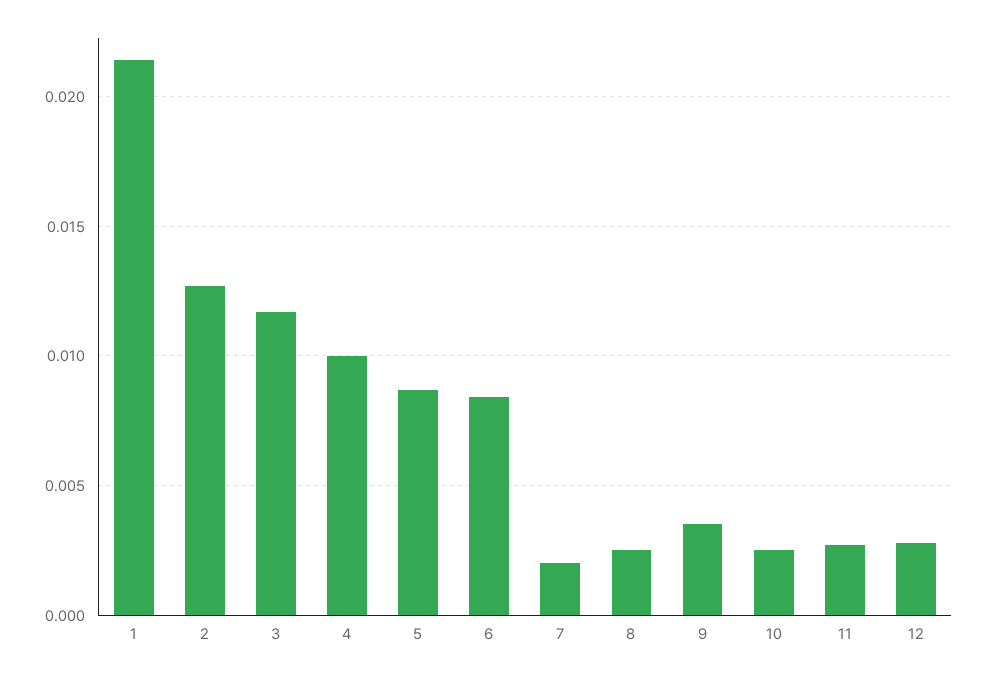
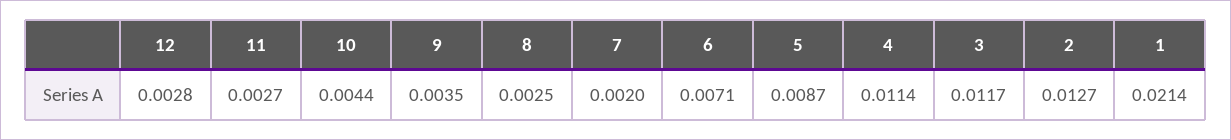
4: 0.01 -> 0.0114
6: 0.0085 -> 0.0071
10: 0.0025 -> 0.0044

